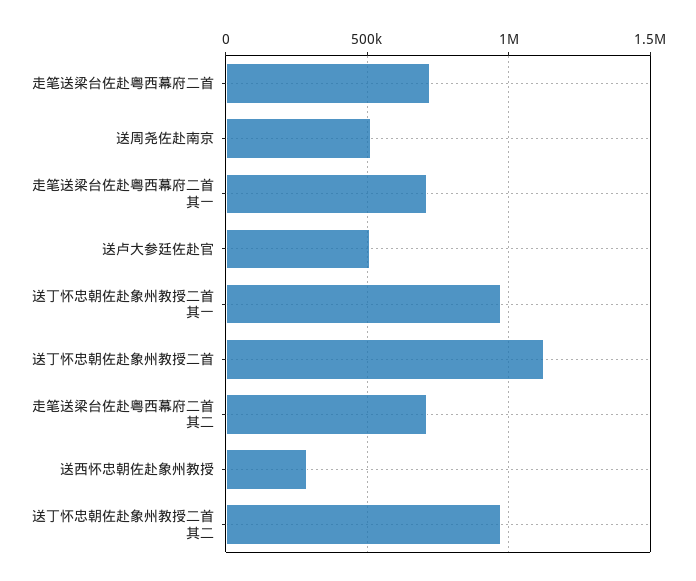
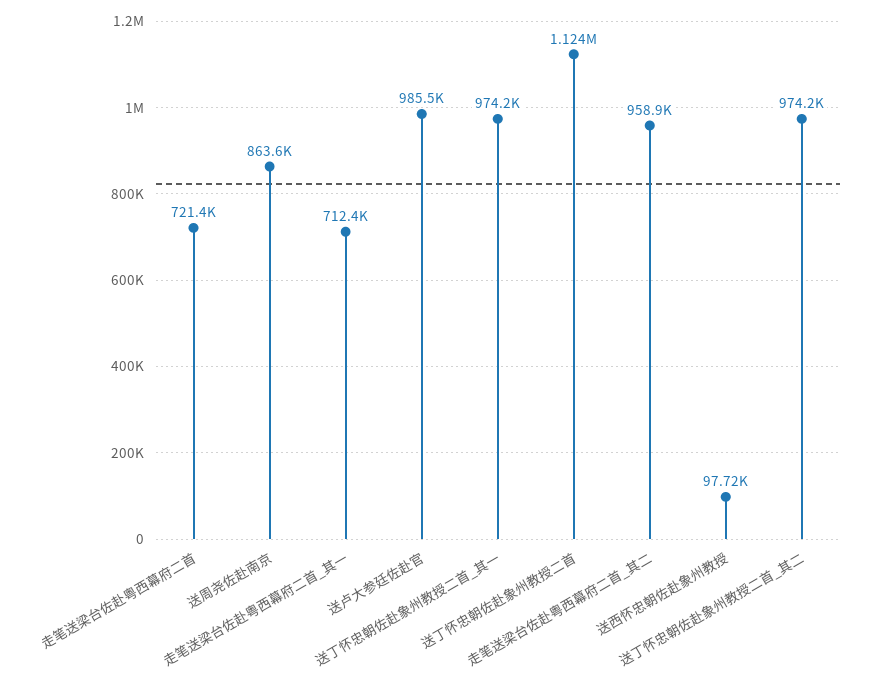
送周尧佐赴南京: 500000 -> 863600
送卢大参廷佐赴官: 500000 -> 985500
走笔送梁台佐赴粤西幕府二首 其二: 700000 -> 958900
送西怀忠朝佐赴象州教授: 300000 -> 97720

